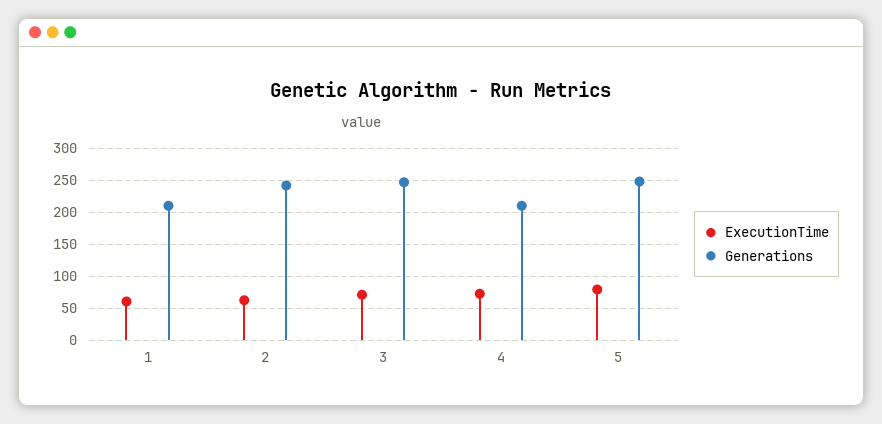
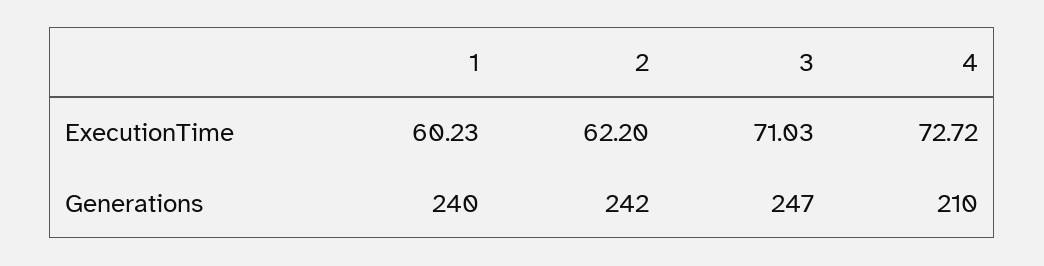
Generations, 1: 210 -> 240
ExecutionTime, 5: 80 -> none
Generations, 5: 250 -> none

